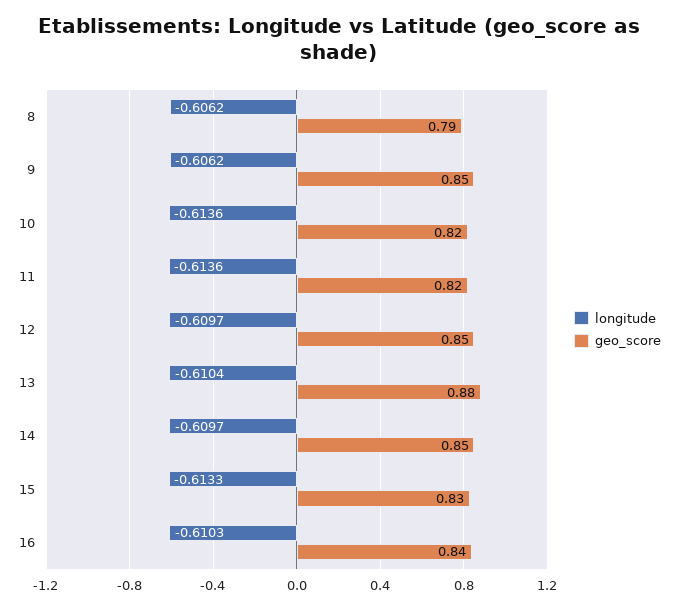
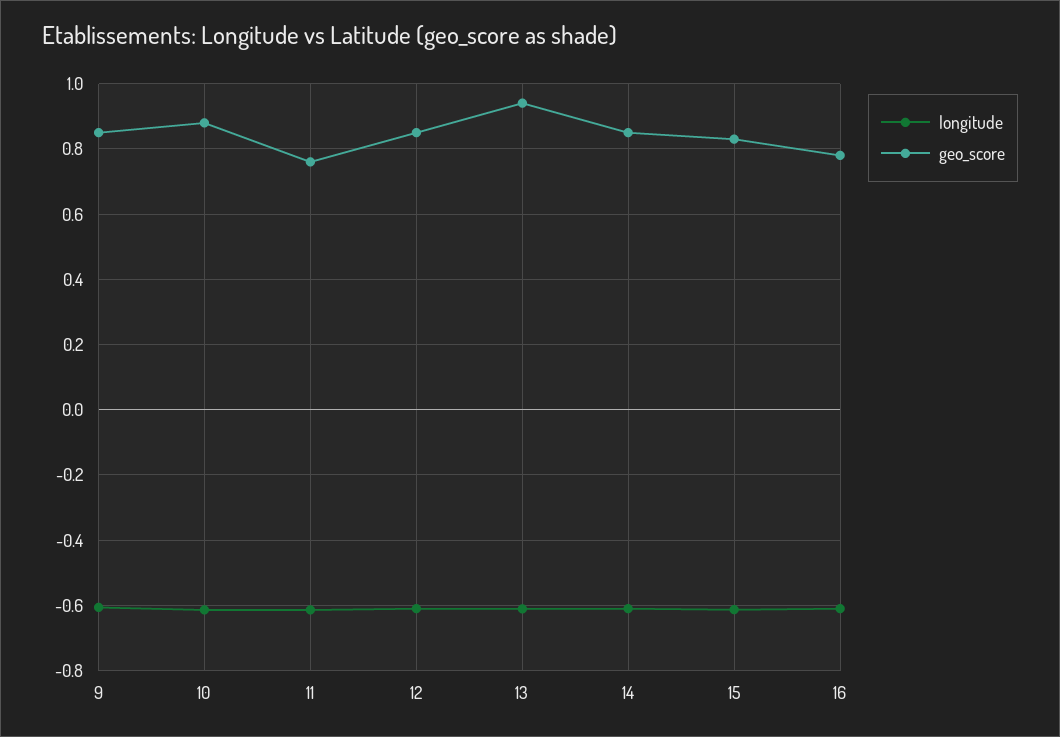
longitude, 8: -0.6062 -> none
geo_score, 8: 0.79 -> none
geo_score, 10: 0.82 -> 0.88
geo_score, 11: 0.82 -> 0.76
geo_score, 13: 0.88 -> 0.94
geo_score, 16: 0.84 -> 0.78

